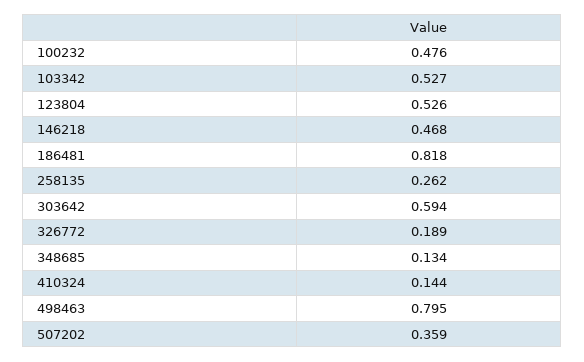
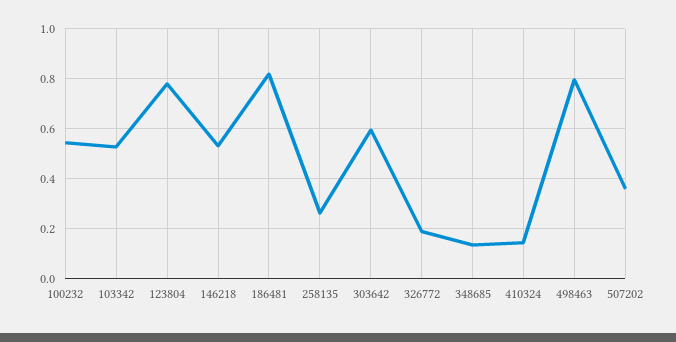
100232: 0.476 -> 0.55
123804: 0.526 -> 0.775
146218: 0.468 -> 0.525

